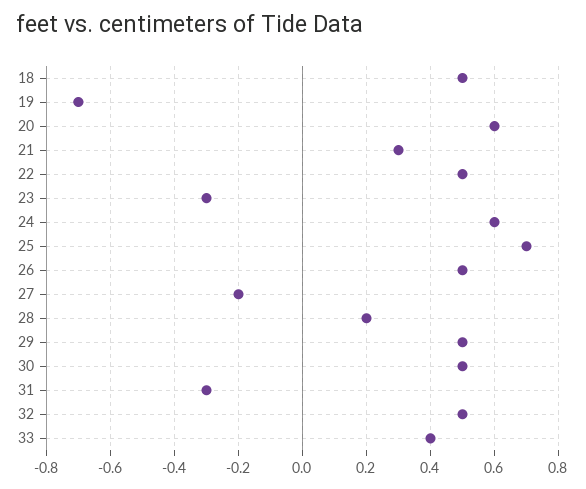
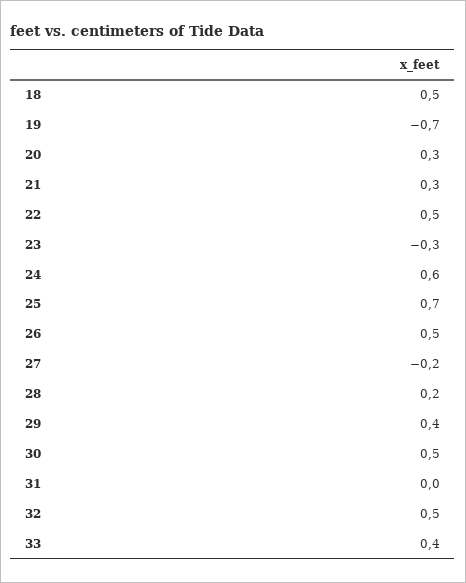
20: 0.6 -> 0.3
29: 0.5 -> 0.4
31: -0.3 -> 0

